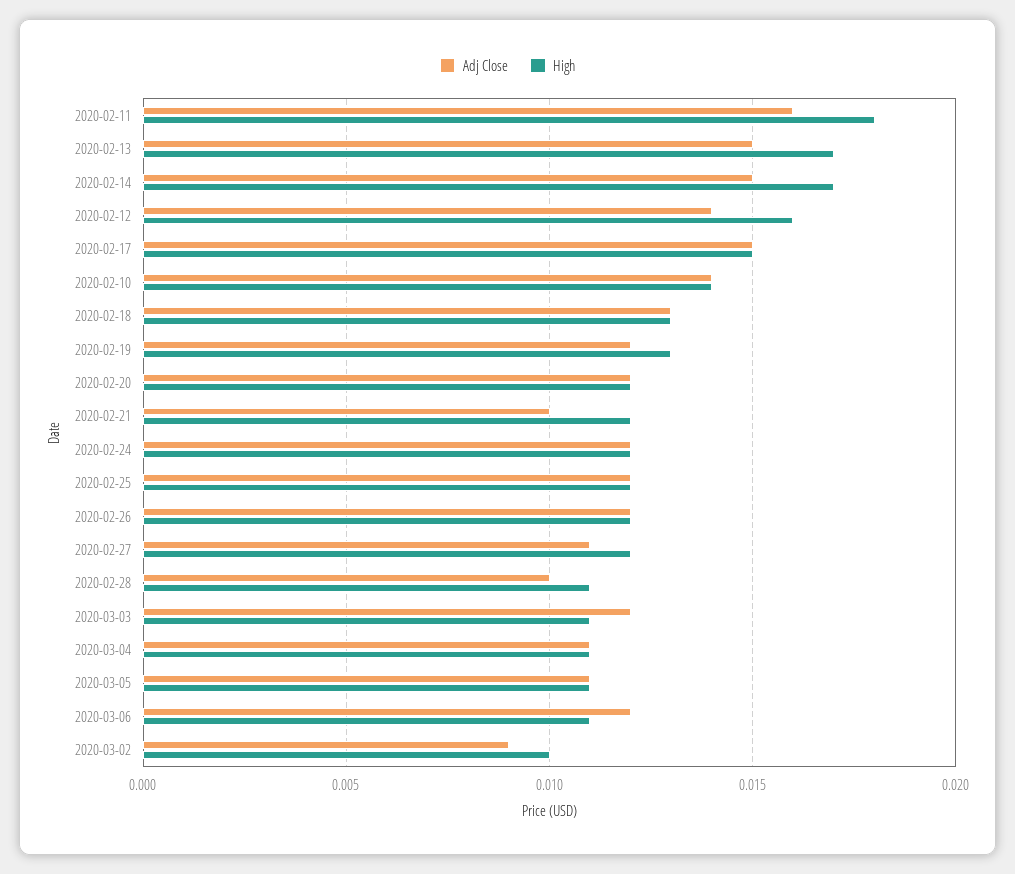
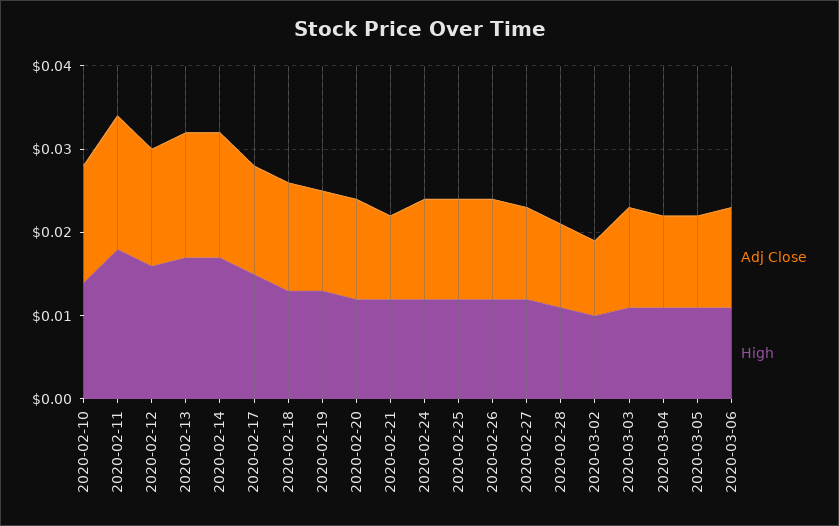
Adj Close, 2020-02-17: 0.015 -> 0.013

